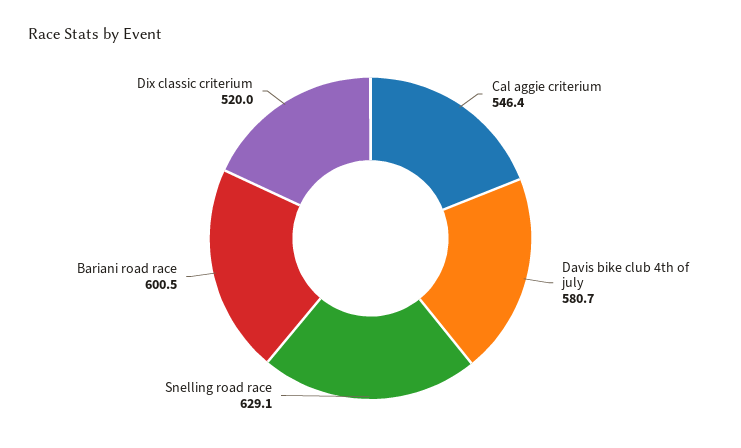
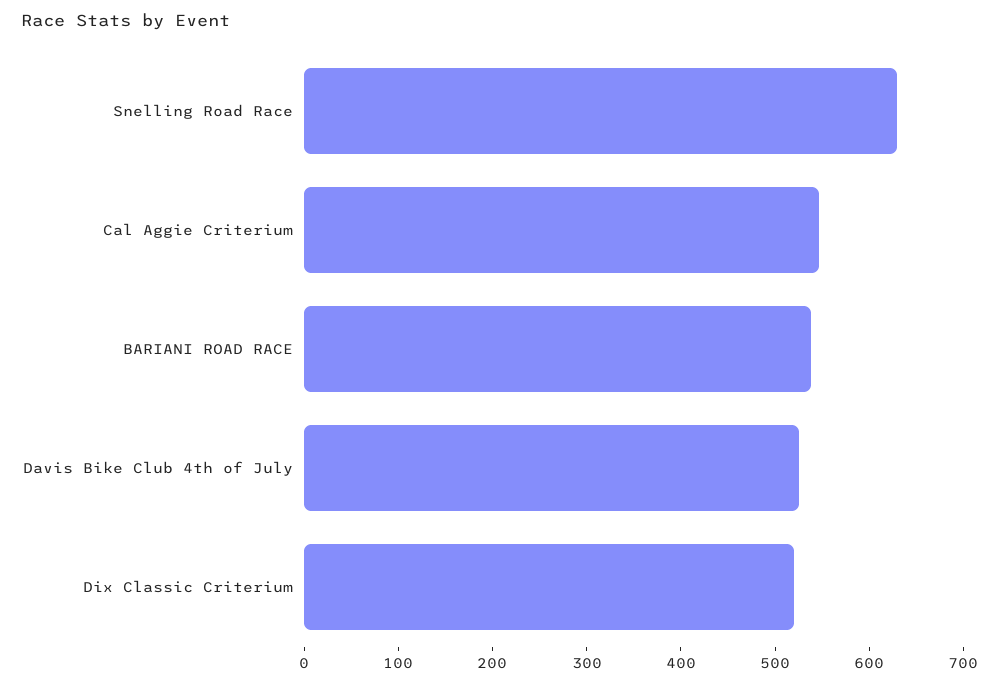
Davis bike club 4th of july: 580.7 -> 520
Bariani road race: 600.5 -> 540

